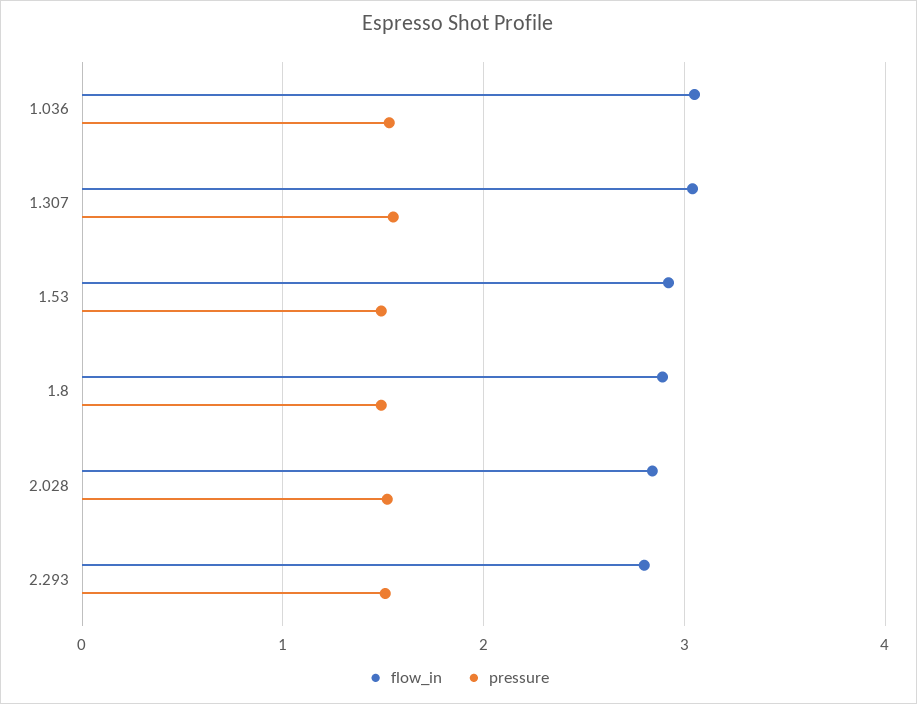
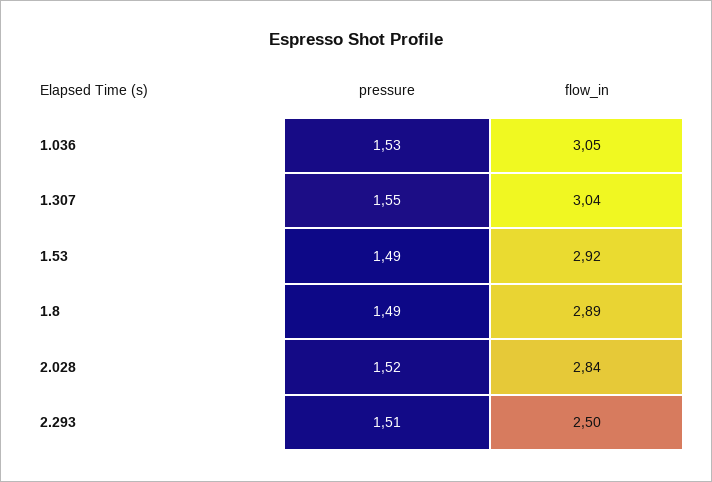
flow_in, 2.293: 2.8 -> 2.5

